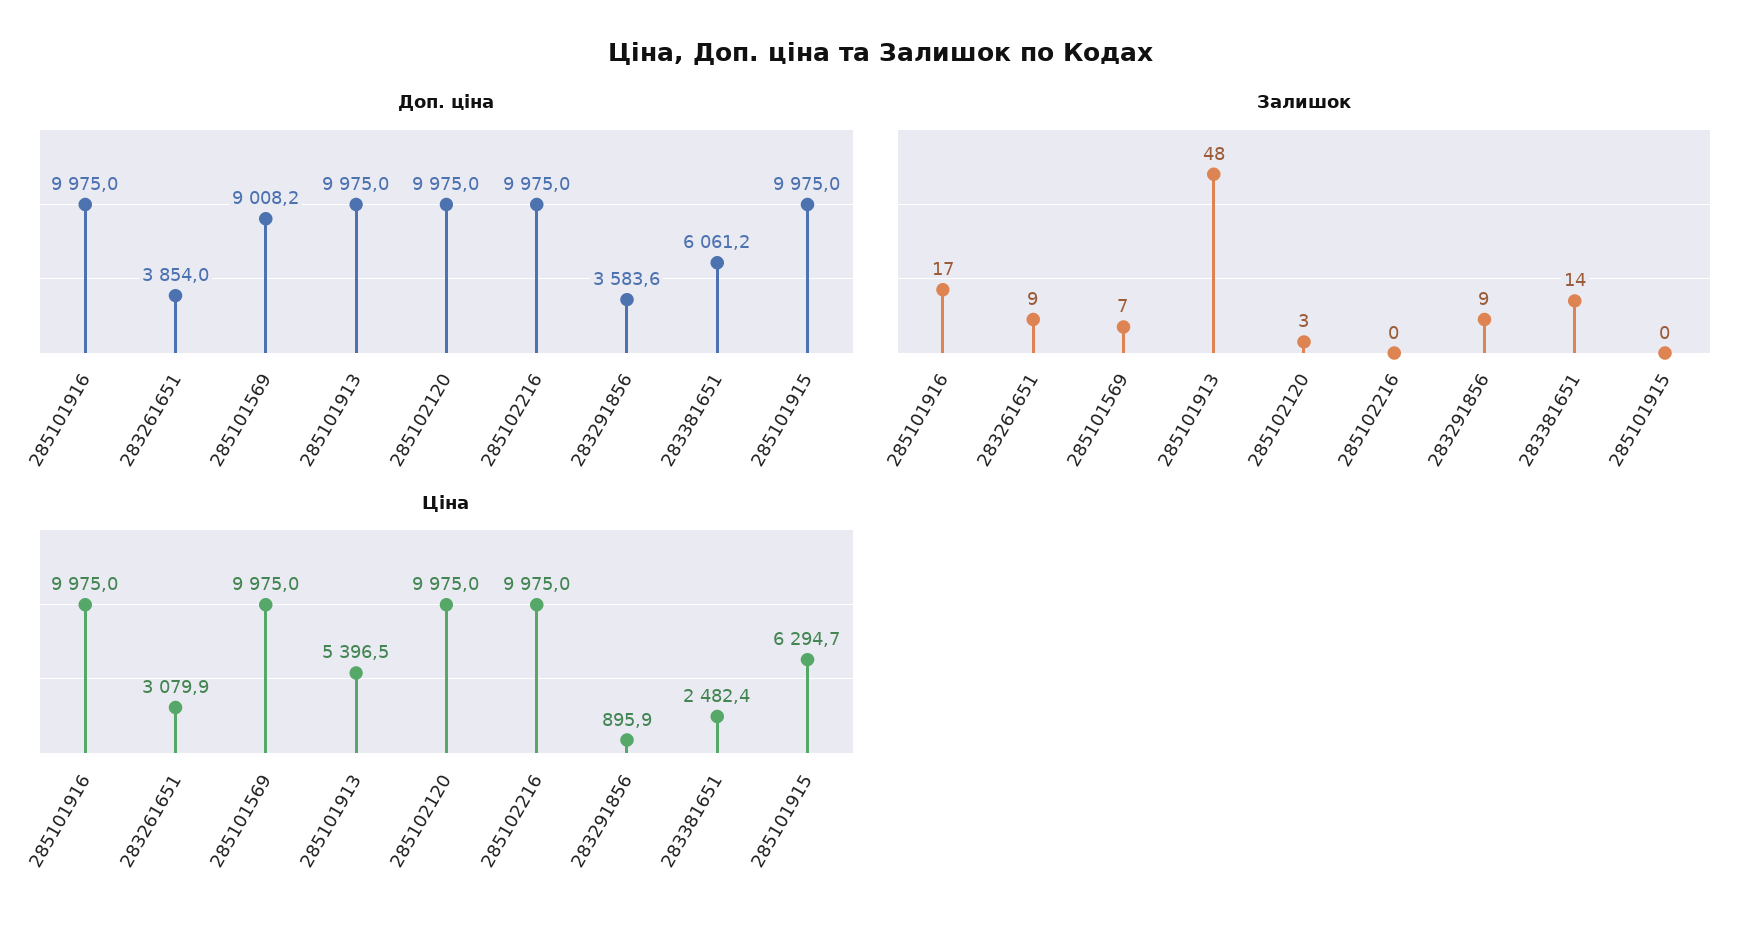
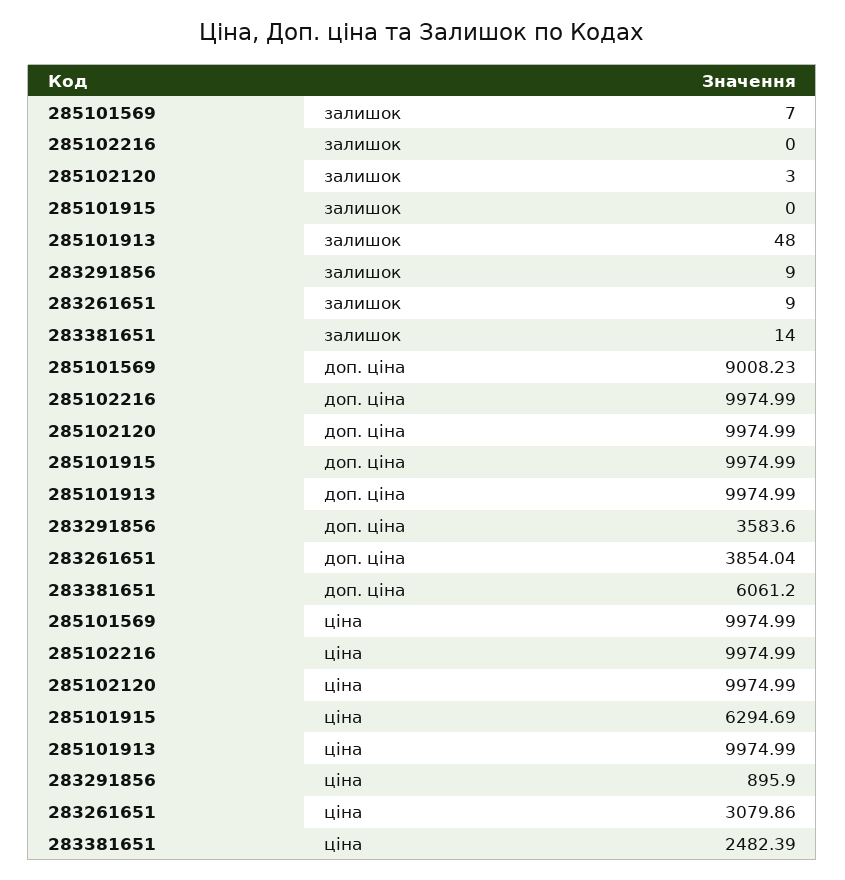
Доп. ціна, 285101916: 9975 -> none
Залишок, 285101916: 17 -> none
Ціна, 285101916: 9975 -> none
Ціна, 285101913: 5396.5 -> 9974.99

